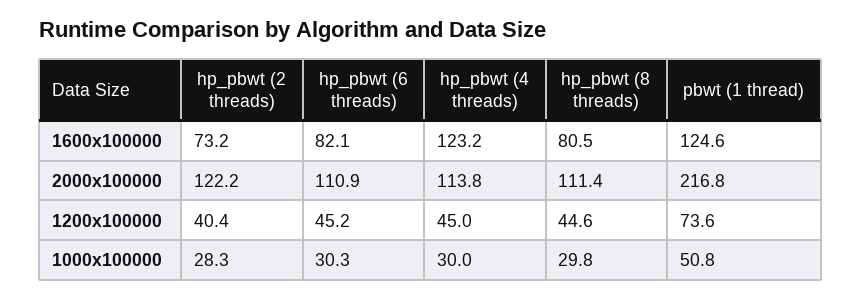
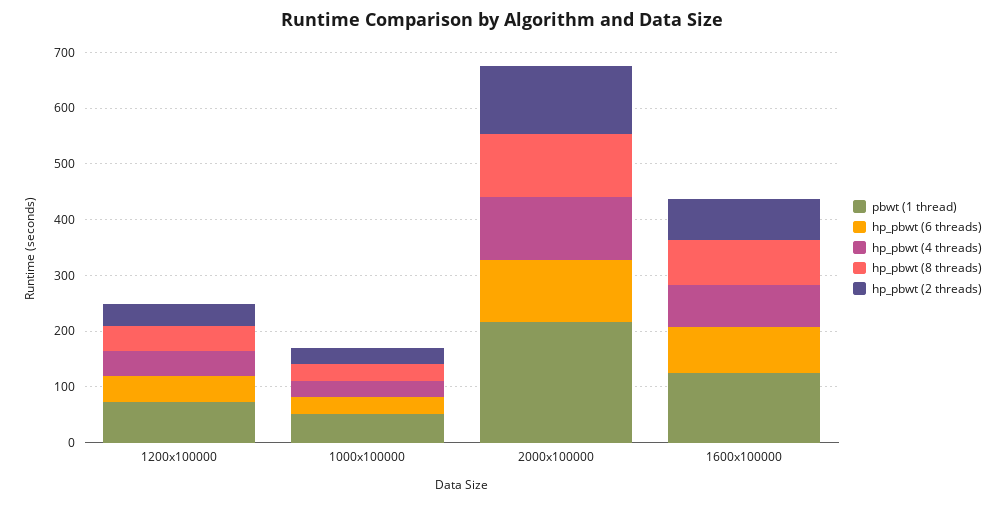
hp_pbwt (4 threads), 1600x100000: 123.2 -> 80

